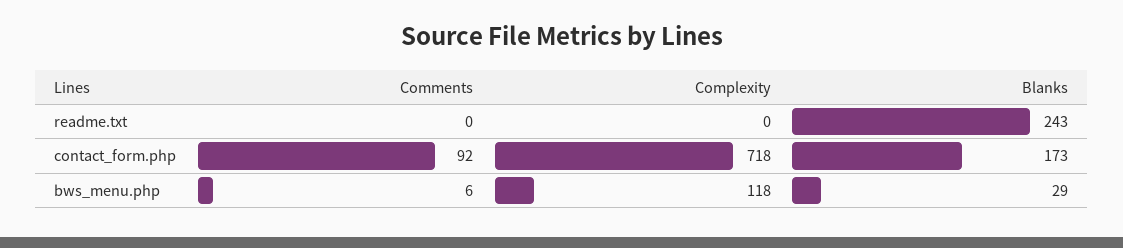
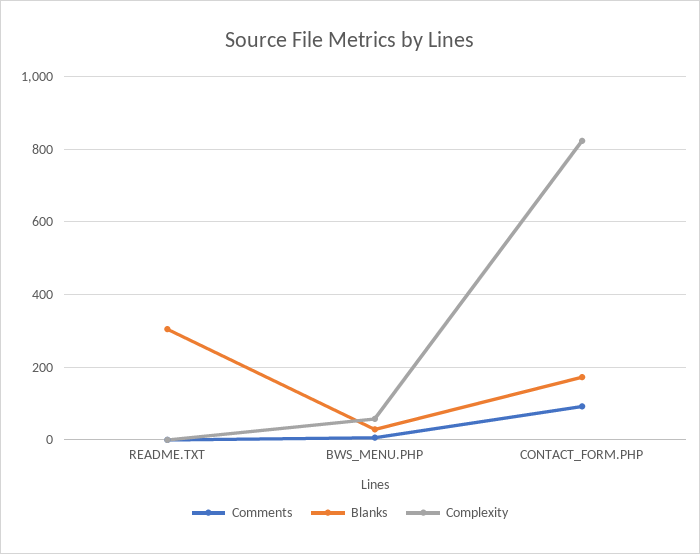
Blanks, readme.txt: 243 -> 300
Complexity, contact_form.php: 718 -> 820
Complexity, bws_menu.php: 118 -> 60

